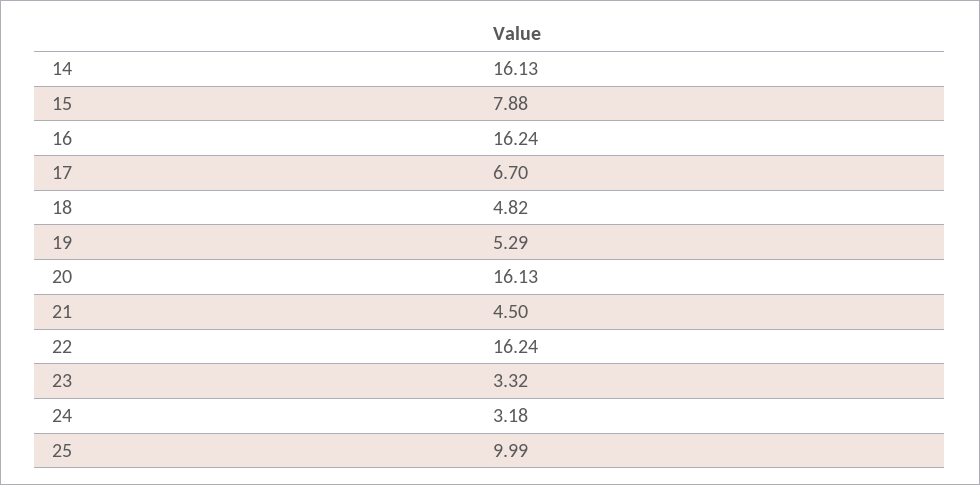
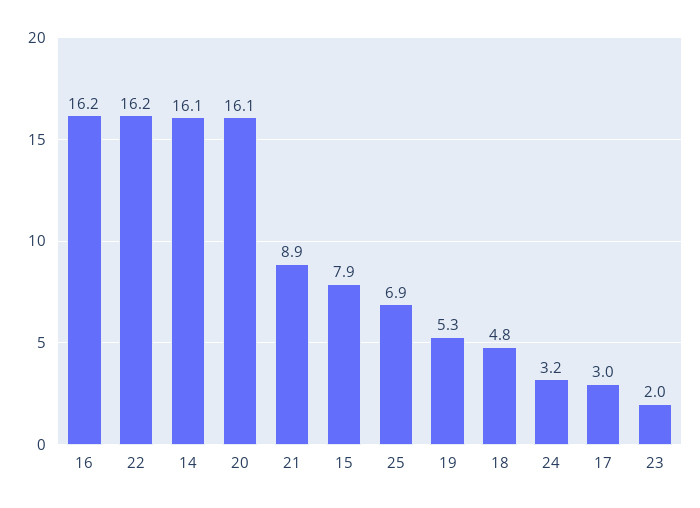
17: 6.7 -> 3
21: 4.5 -> 8.9
23: 3.32 -> 2
25: 9.99 -> 6.9

